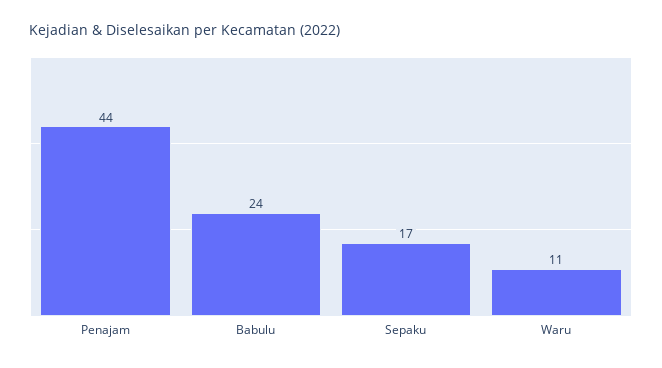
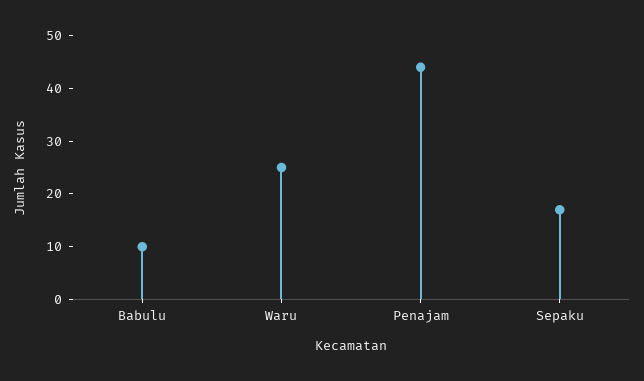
Babulu: 24 -> 10
Waru: 11 -> 25

